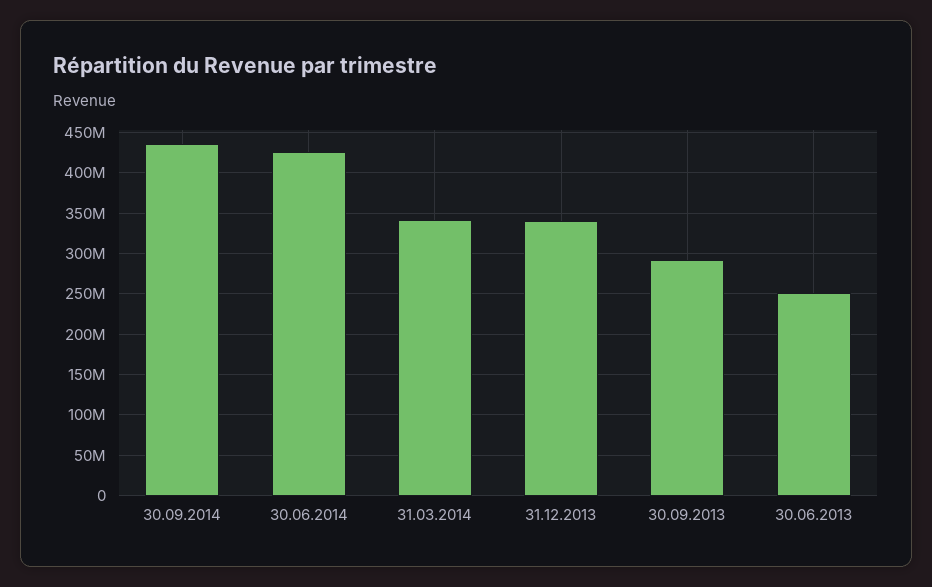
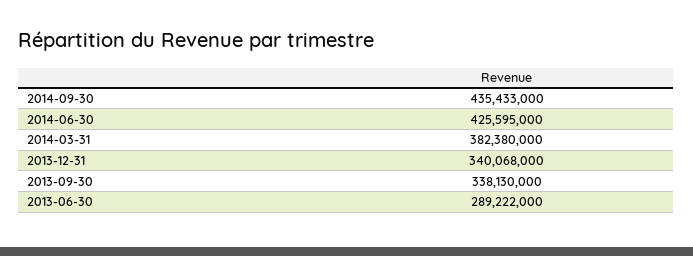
31.03.2014: 340000000 -> 382380000
30.09.2013: 290000000 -> 338130000
30.06.2013: 250000000 -> 289222000

